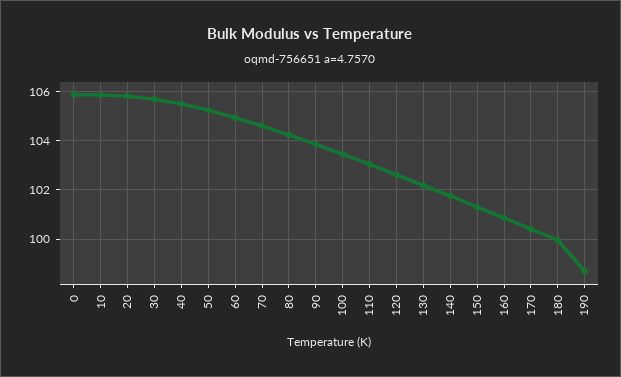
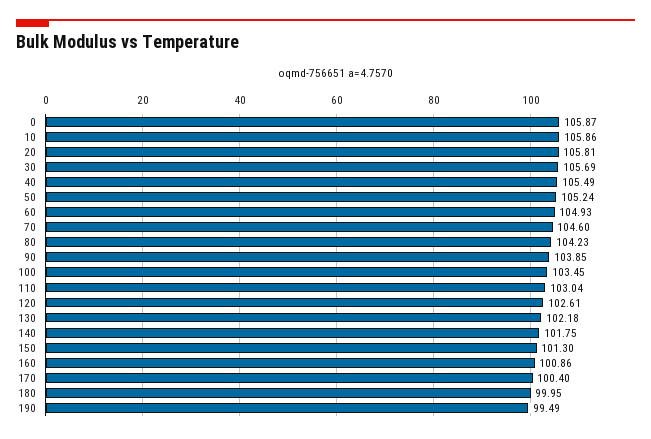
190: 98.75 -> 99.49

